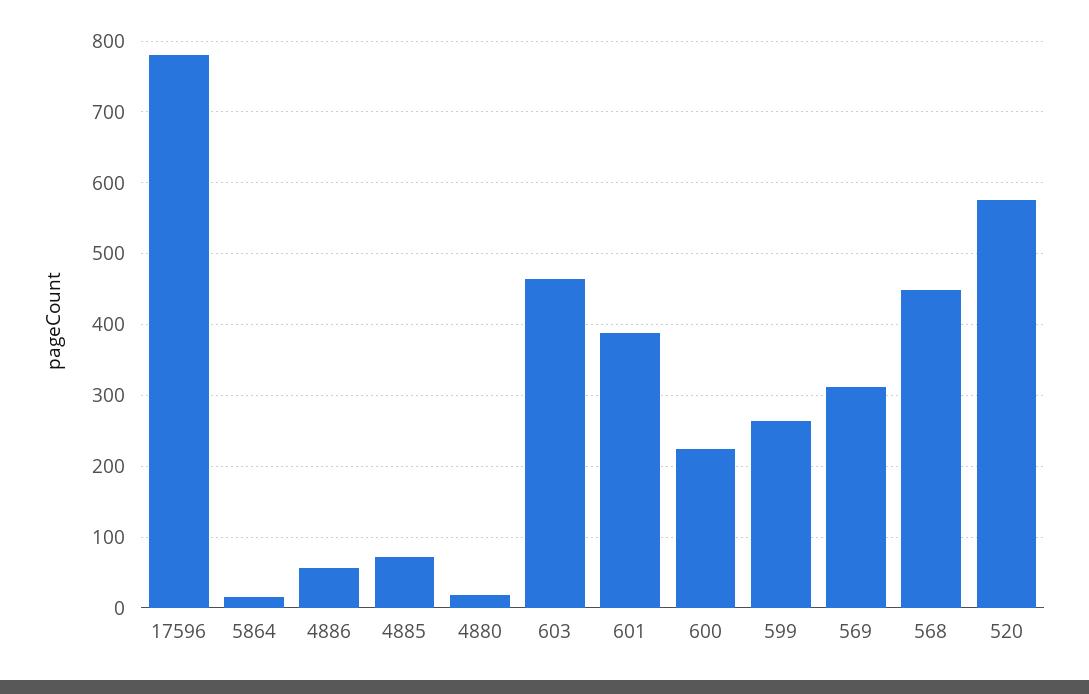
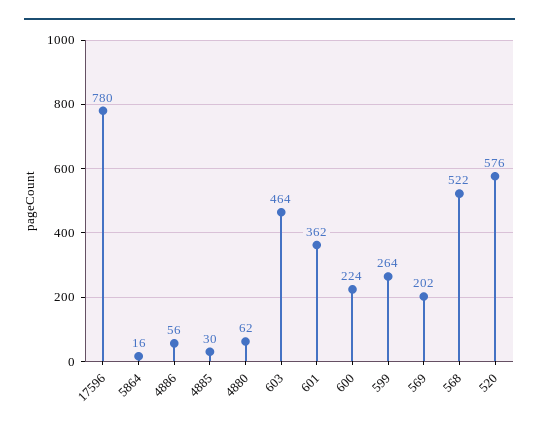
4885: 70 -> 30
4880: 20 -> 62
601: 390 -> 362
569: 310 -> 202
568: 450 -> 522

